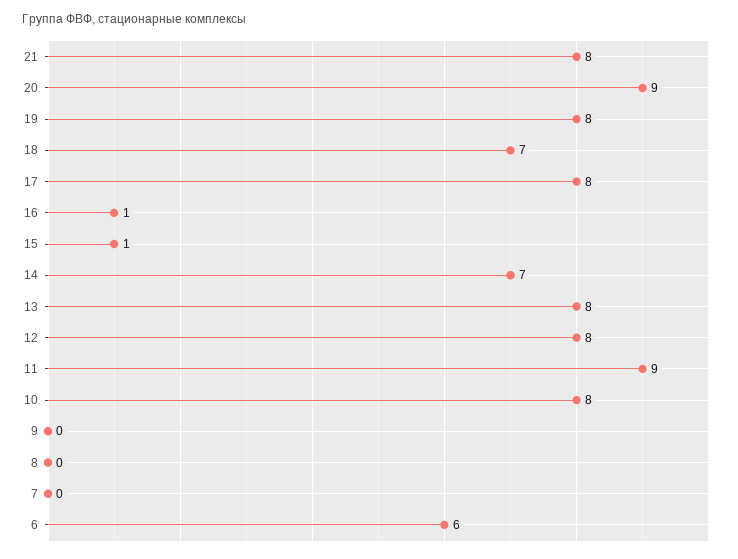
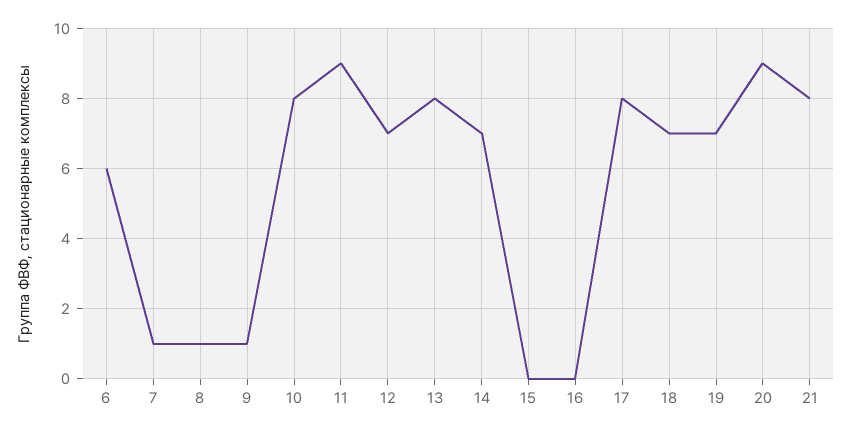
19: 8 -> 7
16: 1 -> 0
15: 1 -> 0
12: 8 -> 7
9: 0 -> 1
8: 0 -> 1
7: 0 -> 1

